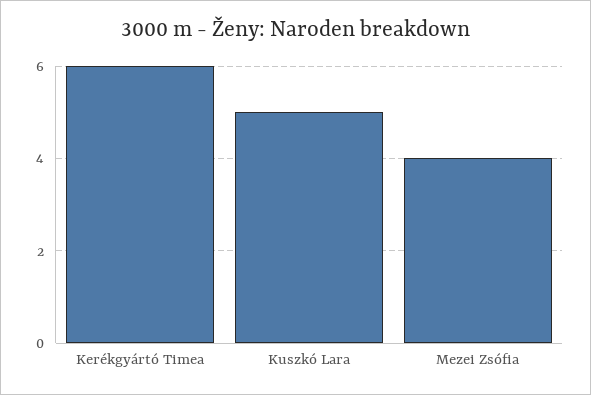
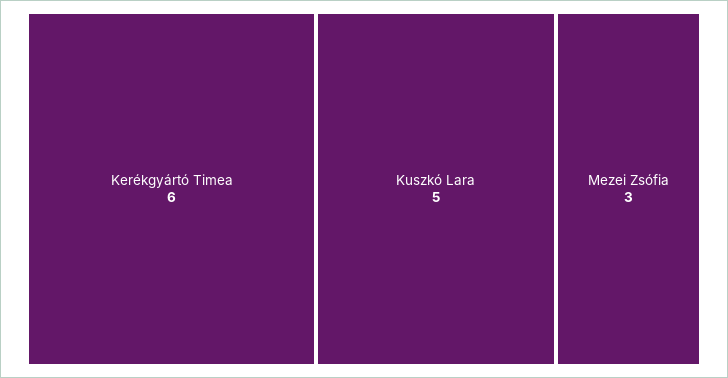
Mezei Zsófia: 4 -> 3

